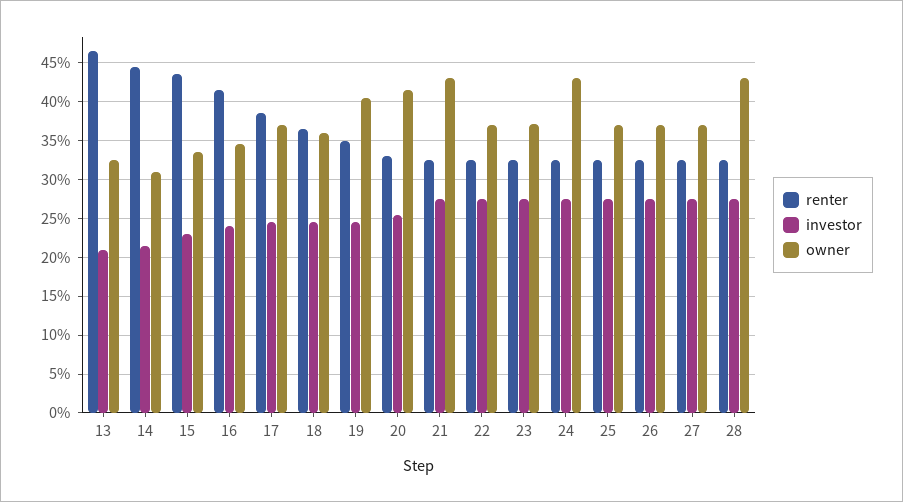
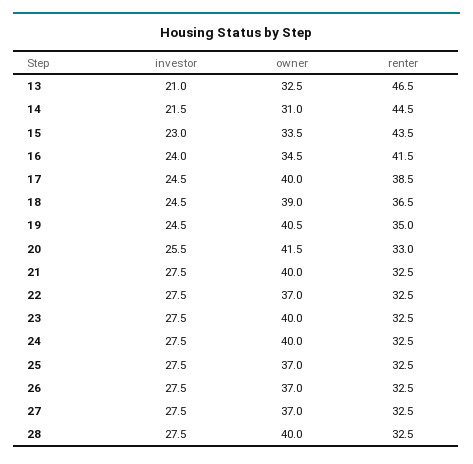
owner, 17: 37 -> 40
owner, 18: 36 -> 39
owner, 21: 43 -> 40
owner, 23: 37 -> 40
owner, 24: 43 -> 40
owner, 28: 43 -> 40

